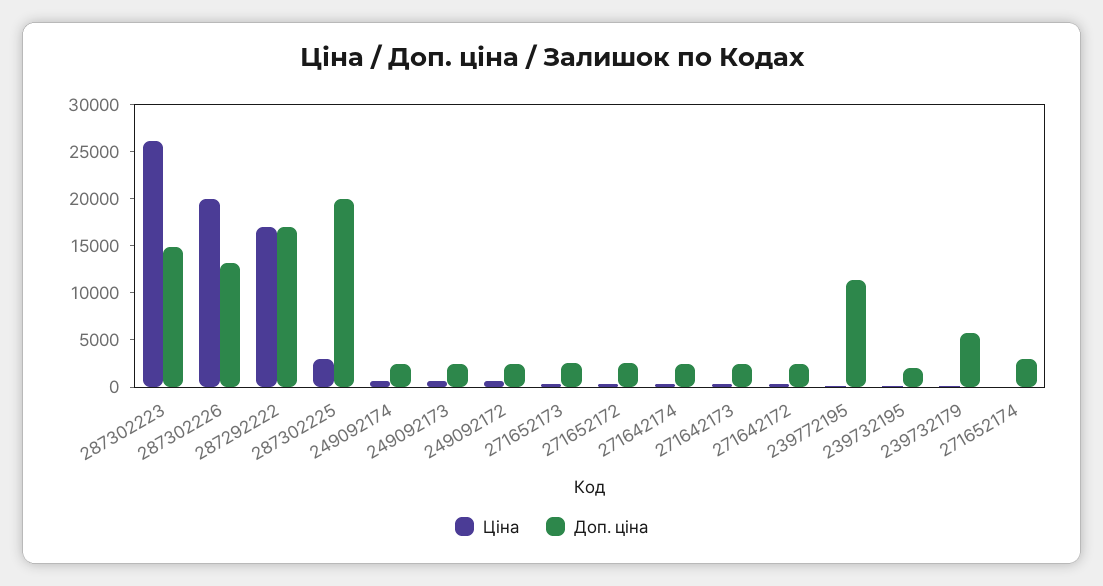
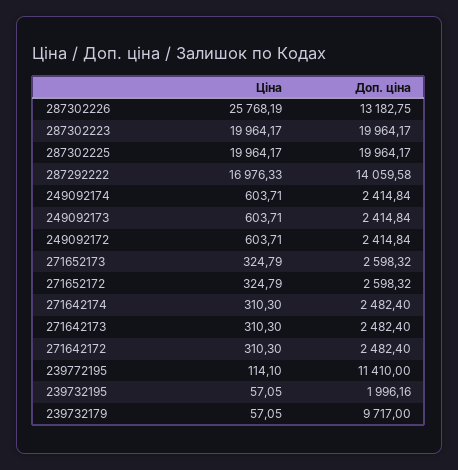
Ціна, 287302223: 26000 -> 19964.17
Доп. ціна, 287302223: 15000 -> 19964.17
Ціна, 287302226: 20000 -> 25768.19
Доп. ціна, 287292222: 17000 -> 14059.58
Ціна, 287302225: 3000 -> 19964.17
Доп. ціна, 239732179: 6000 -> 9717
Ціна, 271652174: 0 -> none
Доп. ціна, 271652174: 3000 -> none

